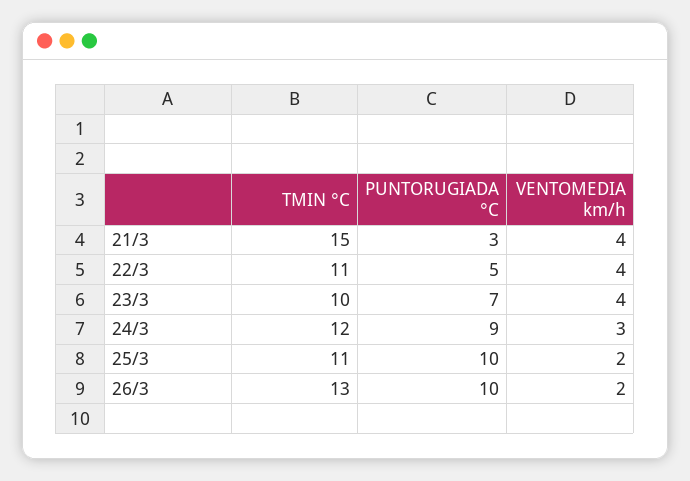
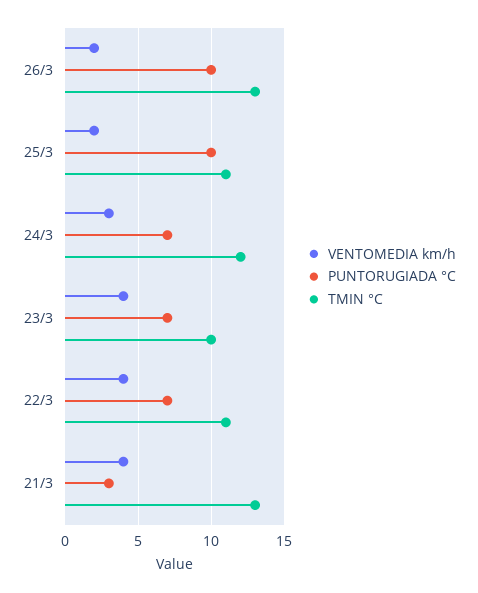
TMIN °C, 21/3: 15 -> 13
PUNTORUGIADA °C, 22/3: 5 -> 7
PUNTORUGIADA °C, 24/3: 9 -> 7

